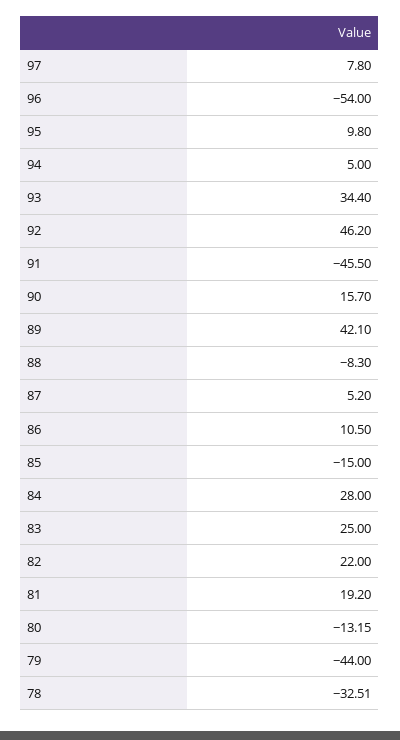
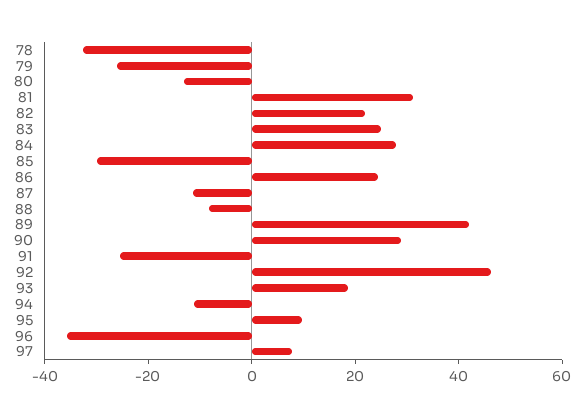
96: -54 -> -35
94: 5 -> -10
93: 34.4 -> 20
91: -45.5 -> -25
90: 15.7 -> 30
87: 5.2 -> -10
86: 10.5 -> 25
85: -15 -> -30
81: 19.2 -> 30
79: -44 -> -25

